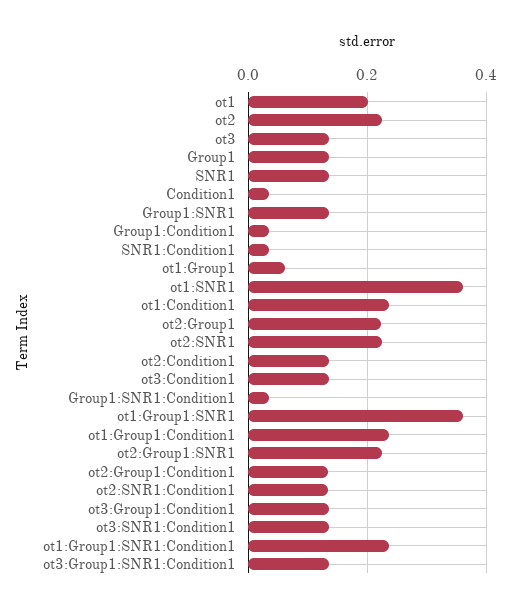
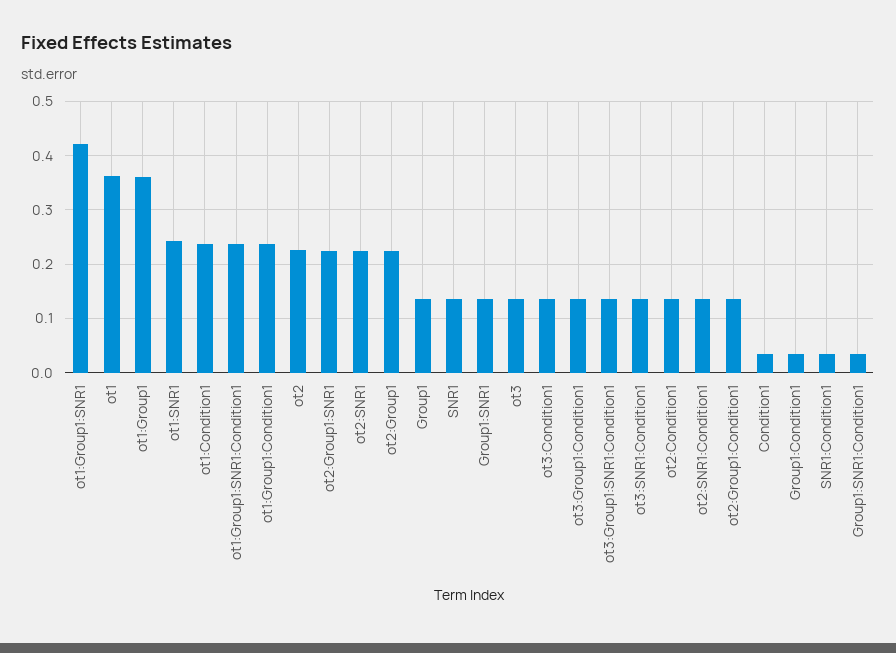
ot1: 0.2 -> 0.36
ot1:Group1: 0.06 -> 0.36
ot1:SNR1: 0.36 -> 0.24
ot1:Group1:SNR1: 0.36 -> 0.42

